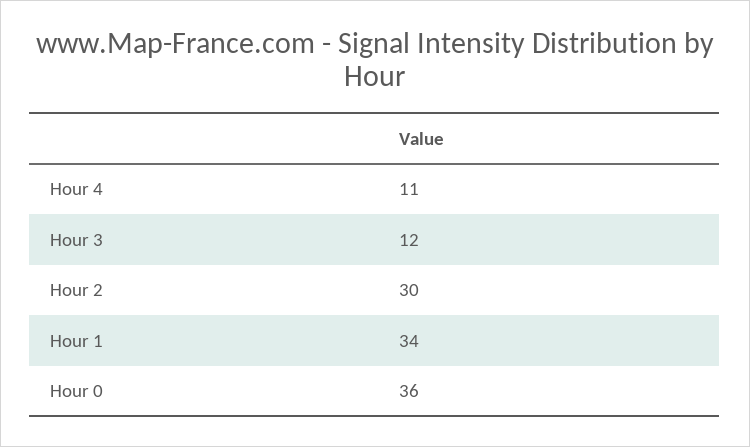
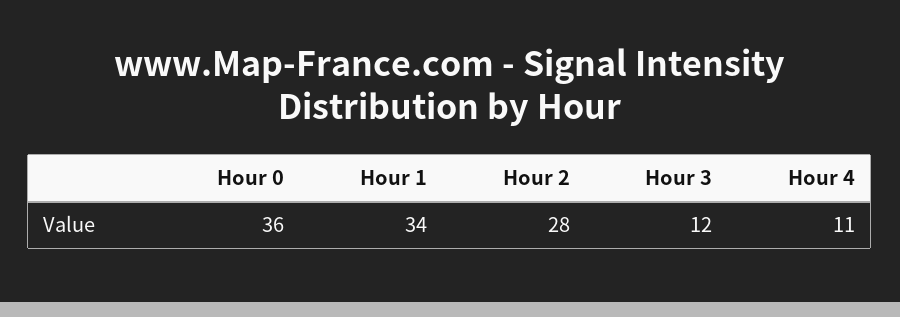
Hour 2: 30 -> 28

